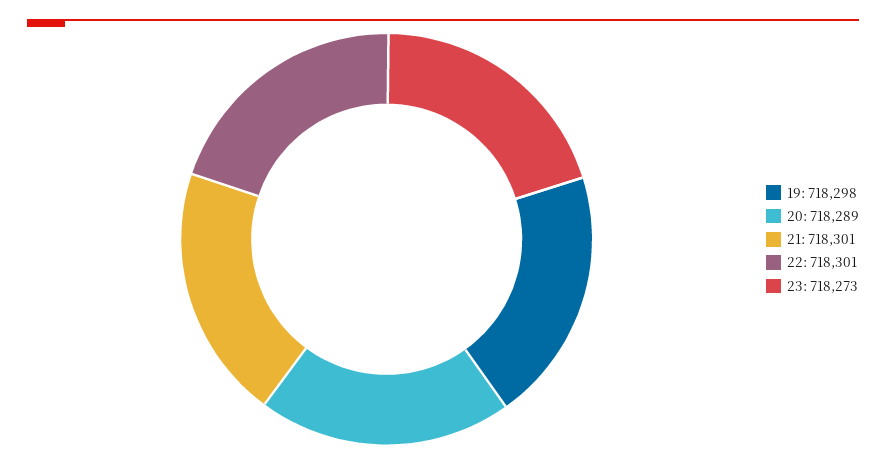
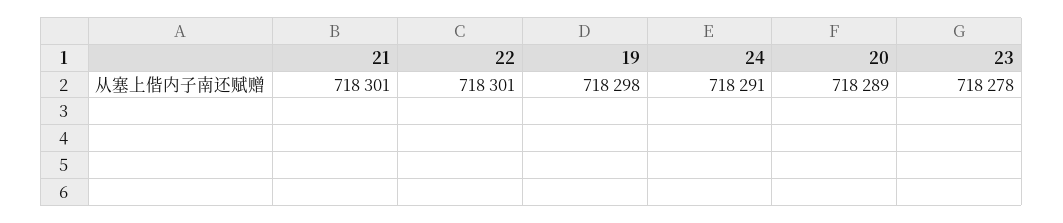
23: 718273 -> 718278
24: none -> 718291

